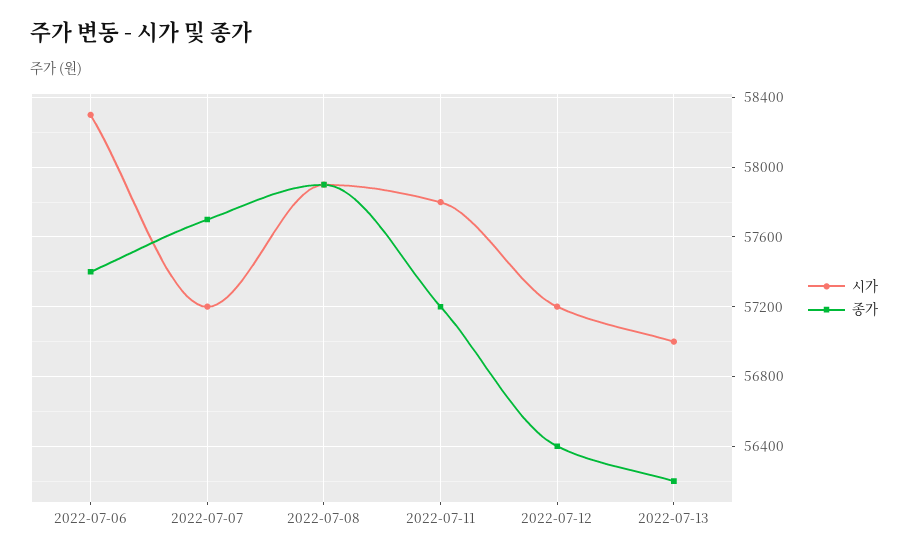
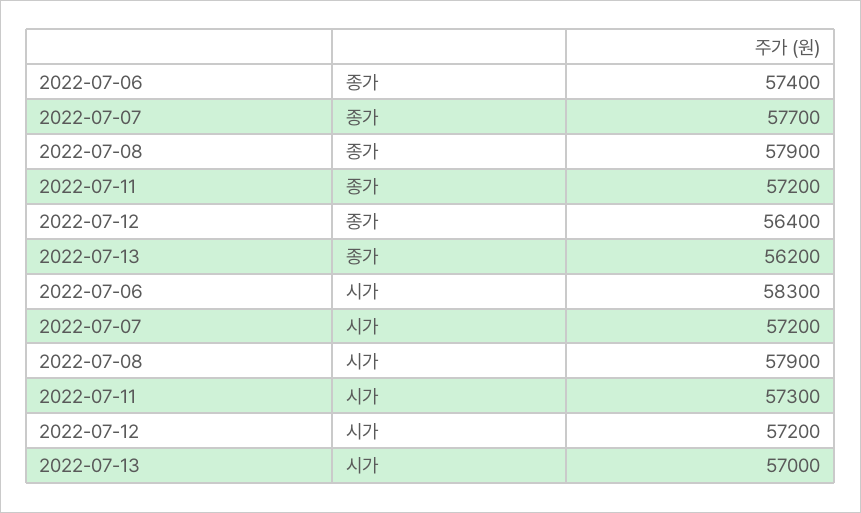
시가, 2022-07-11: 57800 -> 57300

